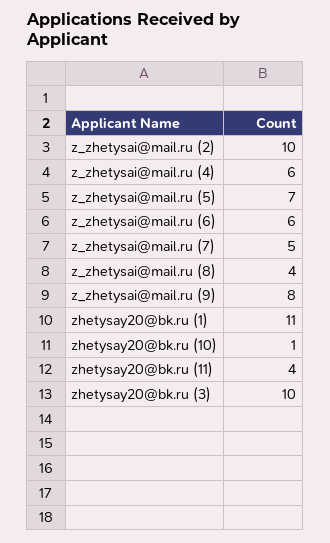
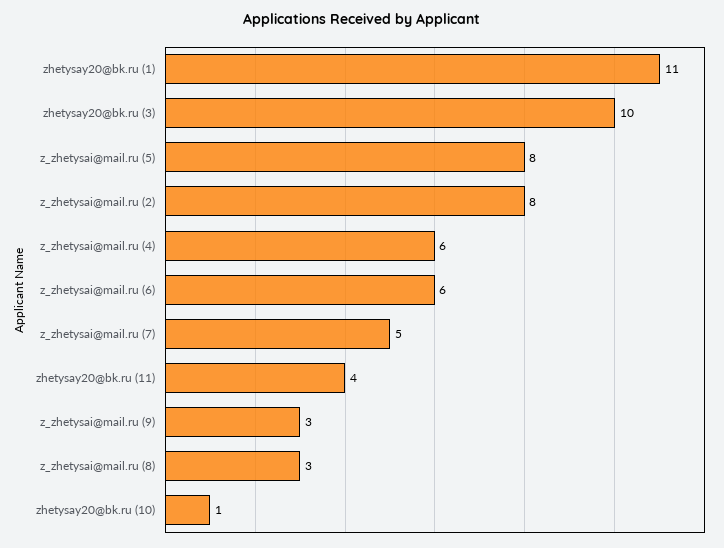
z_zhetysai@mail.ru (2): 10 -> 8
z_zhetysai@mail.ru (5): 7 -> 8
z_zhetysai@mail.ru (8): 4 -> 3
z_zhetysai@mail.ru (9): 8 -> 3

